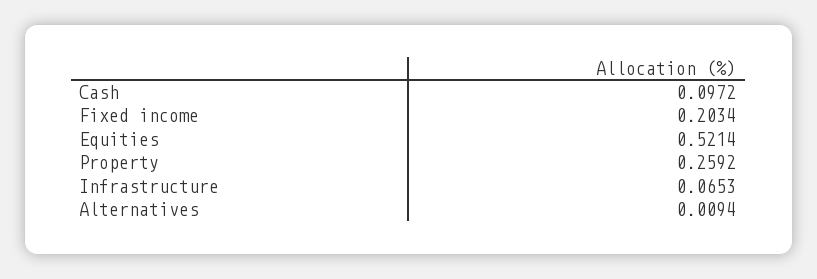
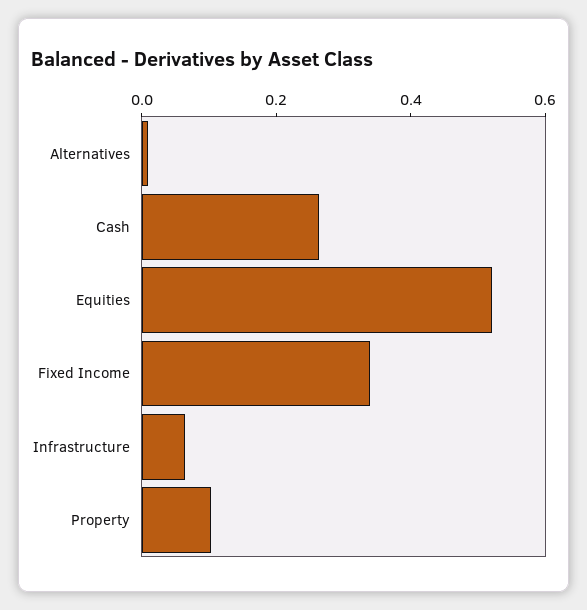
Cash: 0.0972 -> 0.25
Fixed income: 0.2034 -> 0.35
Property: 0.2592 -> 0.1

